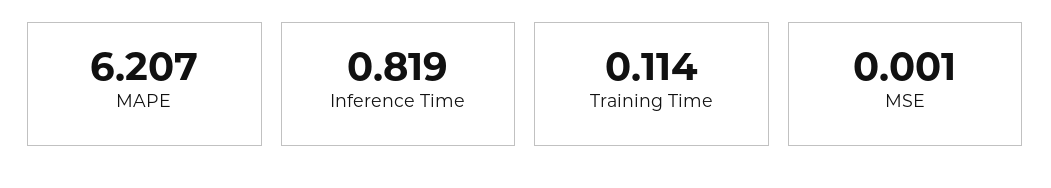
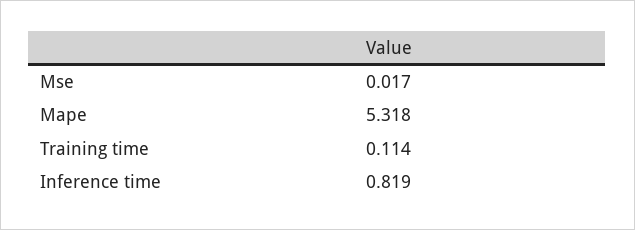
MAPE: 6.207 -> 5.318
MSE: 0.001 -> 0.017

